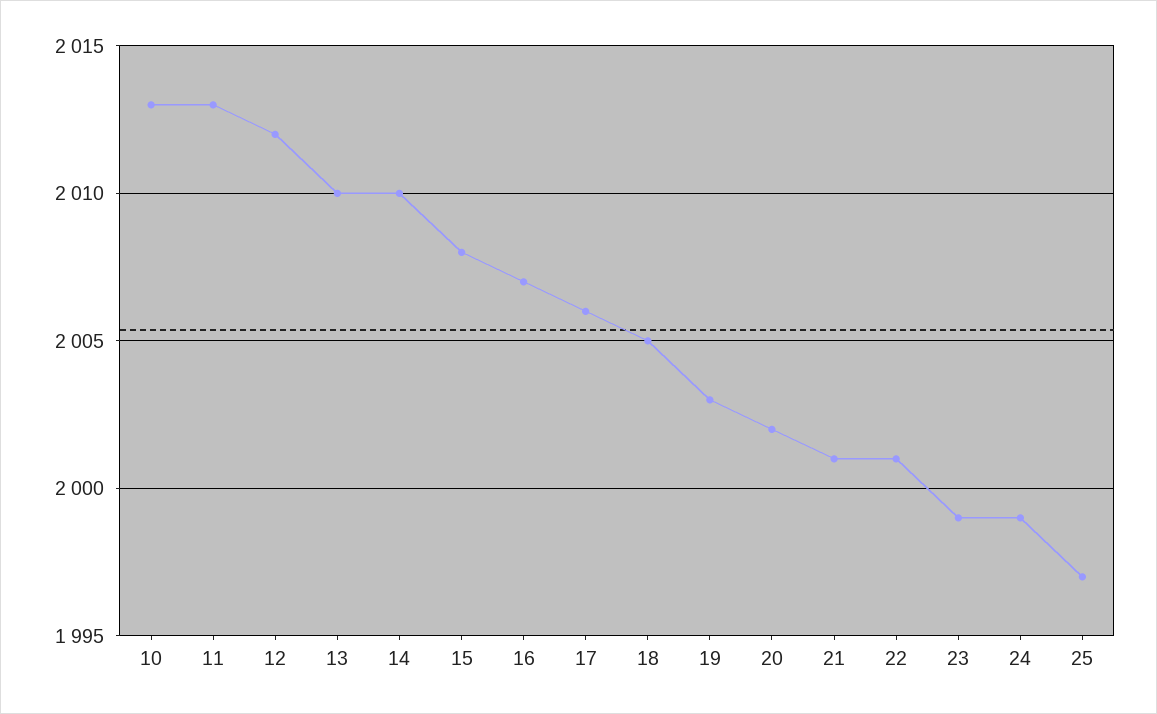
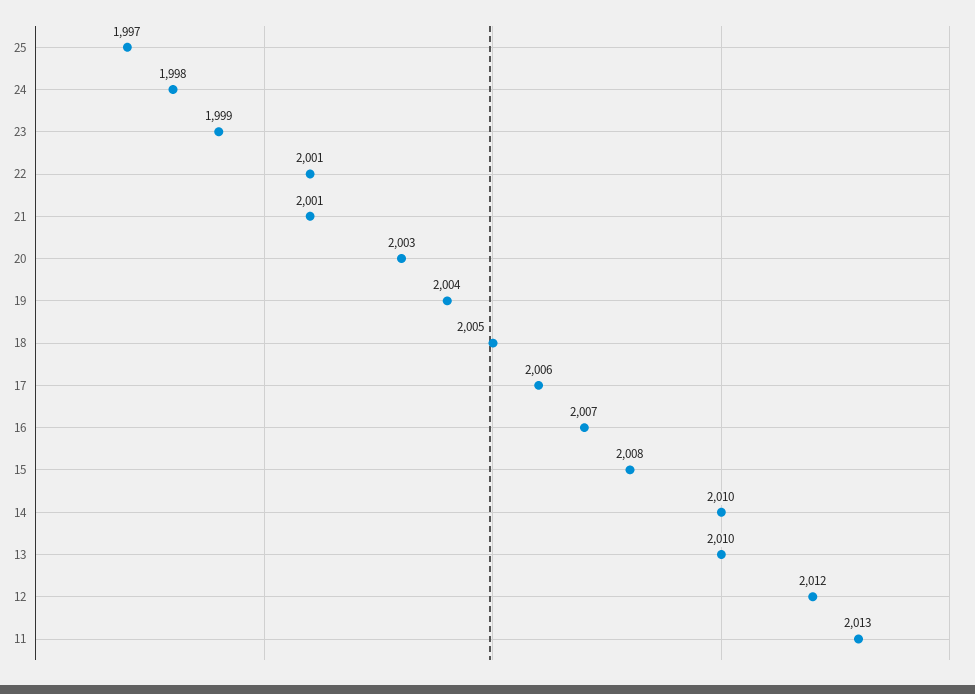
10: 2013 -> none
19: 2003 -> 2004
20: 2002 -> 2003
24: 1999 -> 1998

